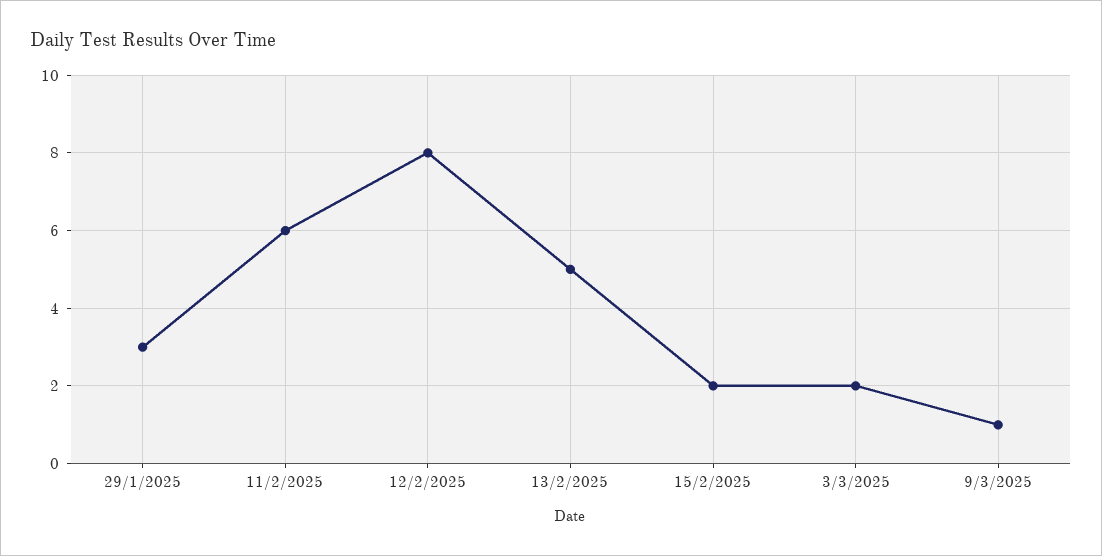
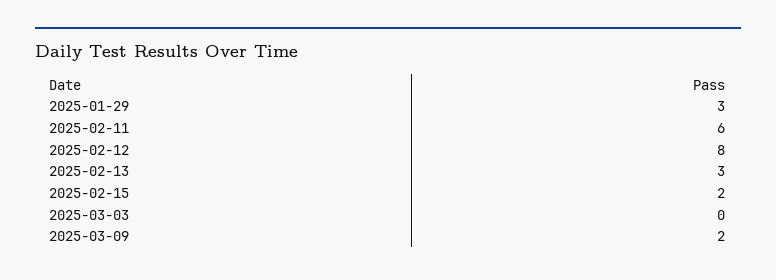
13/2/2025: 5 -> 3
3/3/2025: 2 -> 0
9/3/2025: 1 -> 2

